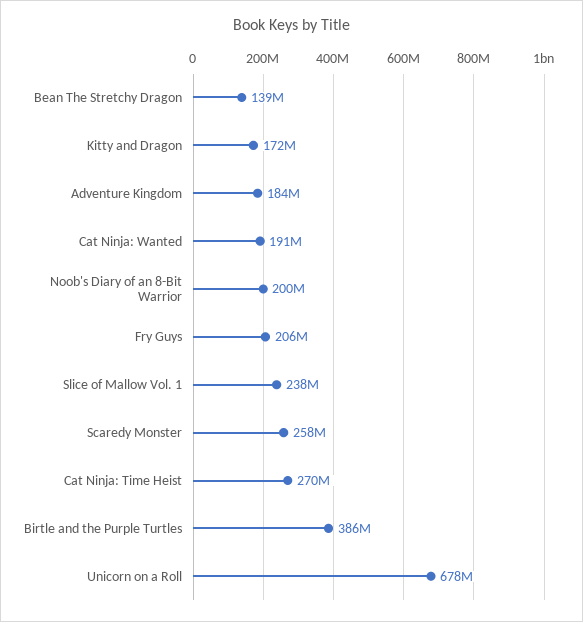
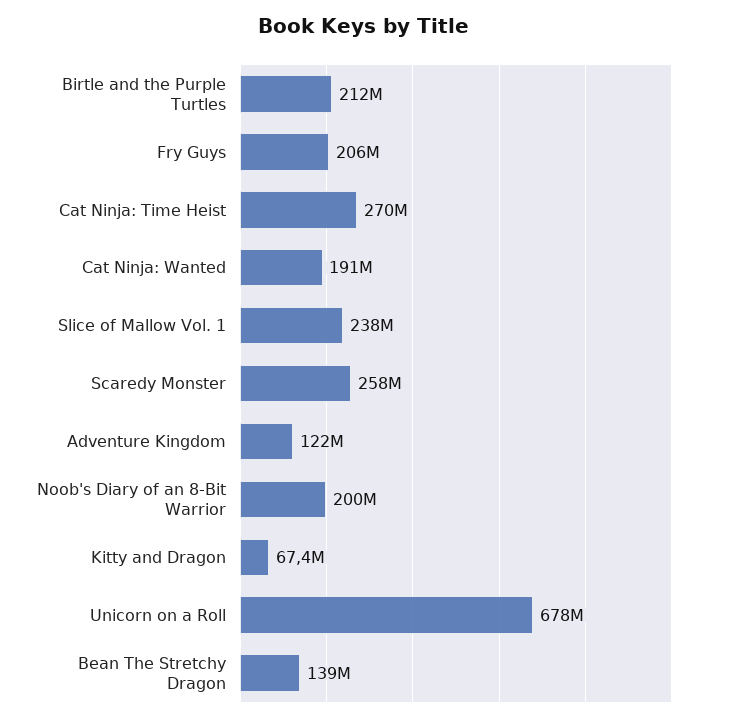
Kitty and Dragon: 172000000 -> 67400000
Adventure Kingdom: 184000000 -> 122000000
Birtle and the Purple Turtles: 386000000 -> 212000000

